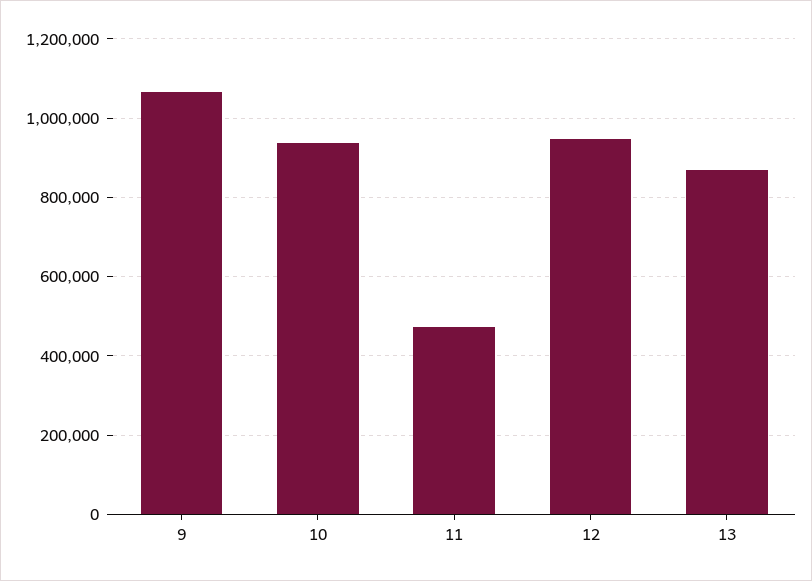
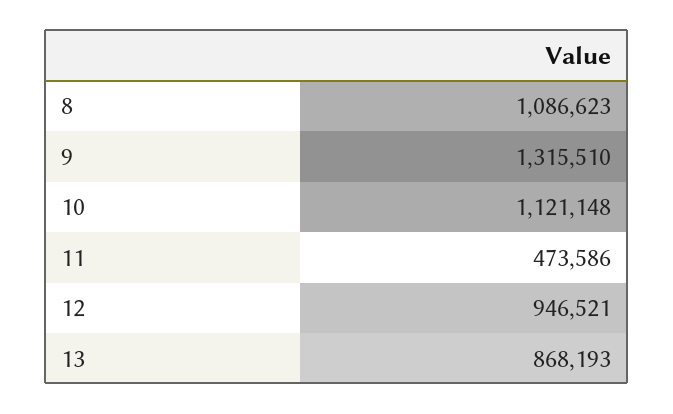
9: 1060000 -> 1315510
10: 940000 -> 1121148
8: none -> 1086623

